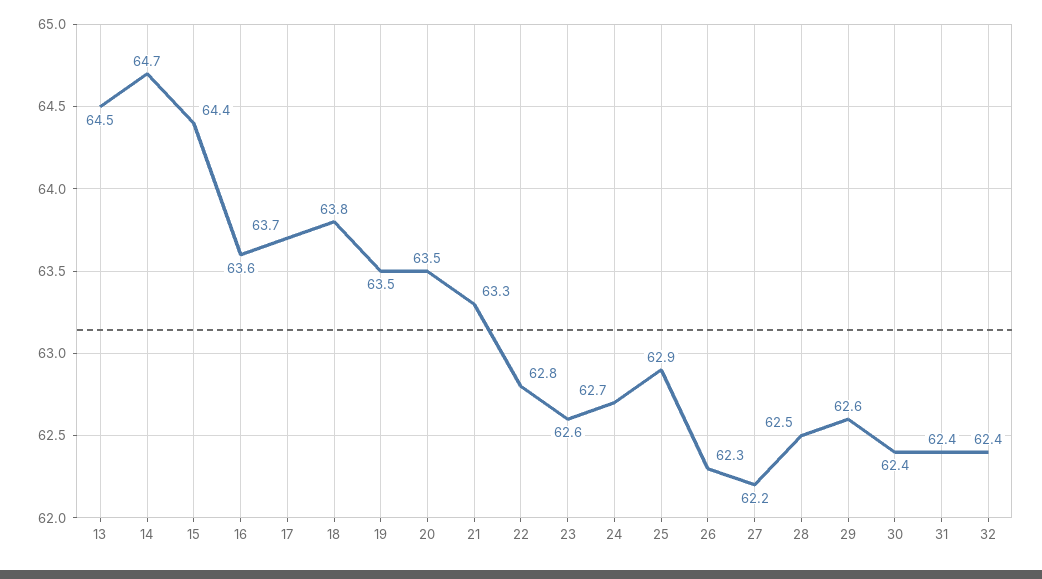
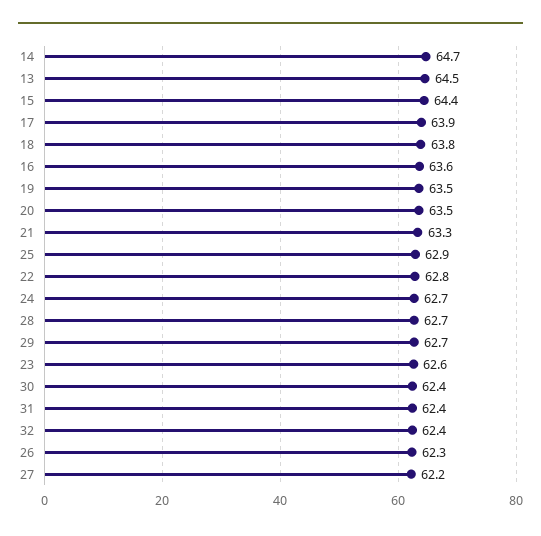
17: 63.7 -> 63.9
28: 62.5 -> 62.7
29: 62.6 -> 62.7

